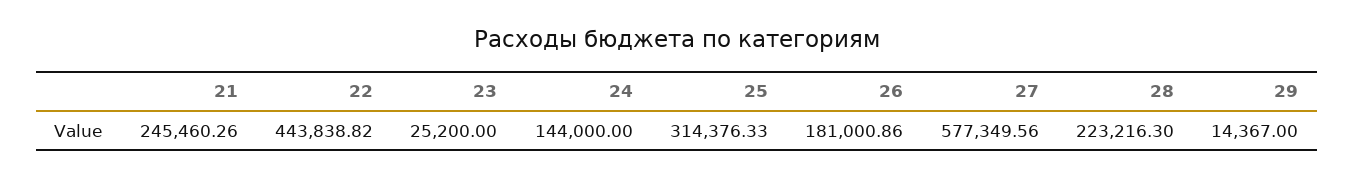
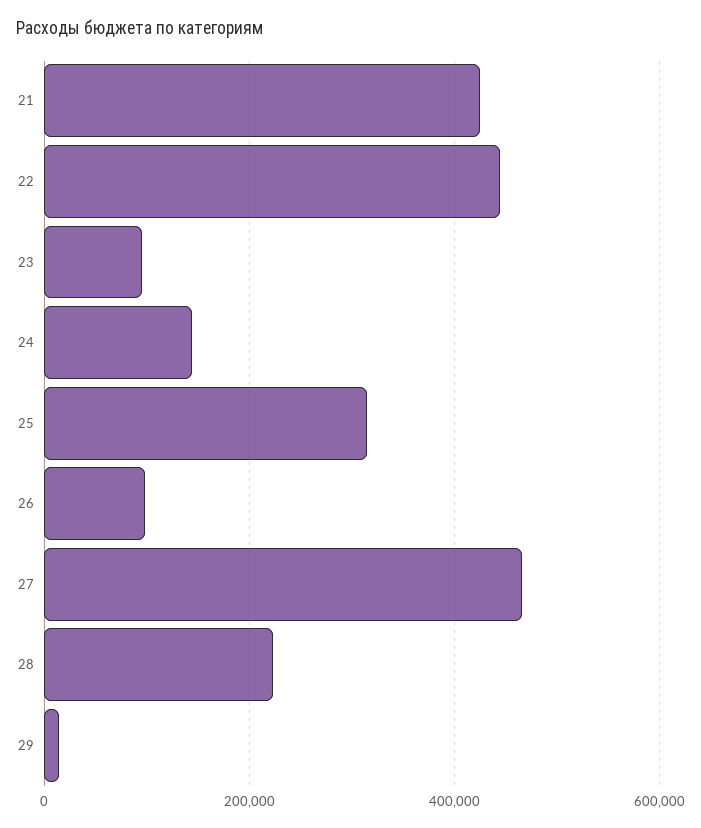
21: 245460.26 -> 420000
23: 25200 -> 100000
26: 181000.86 -> 100000
27: 577349.56 -> 460000

